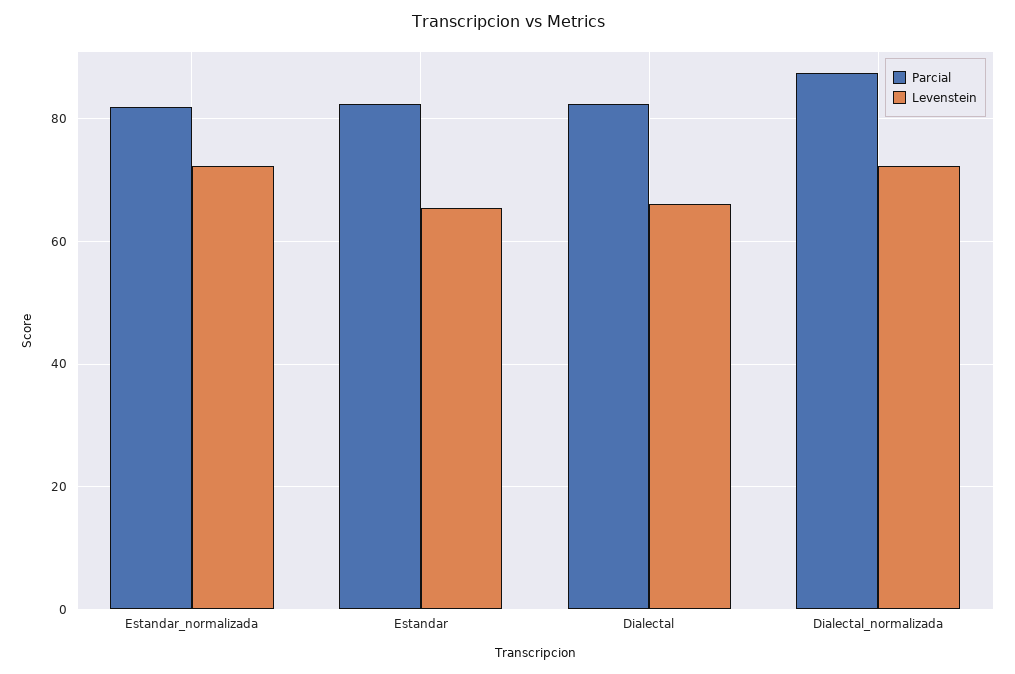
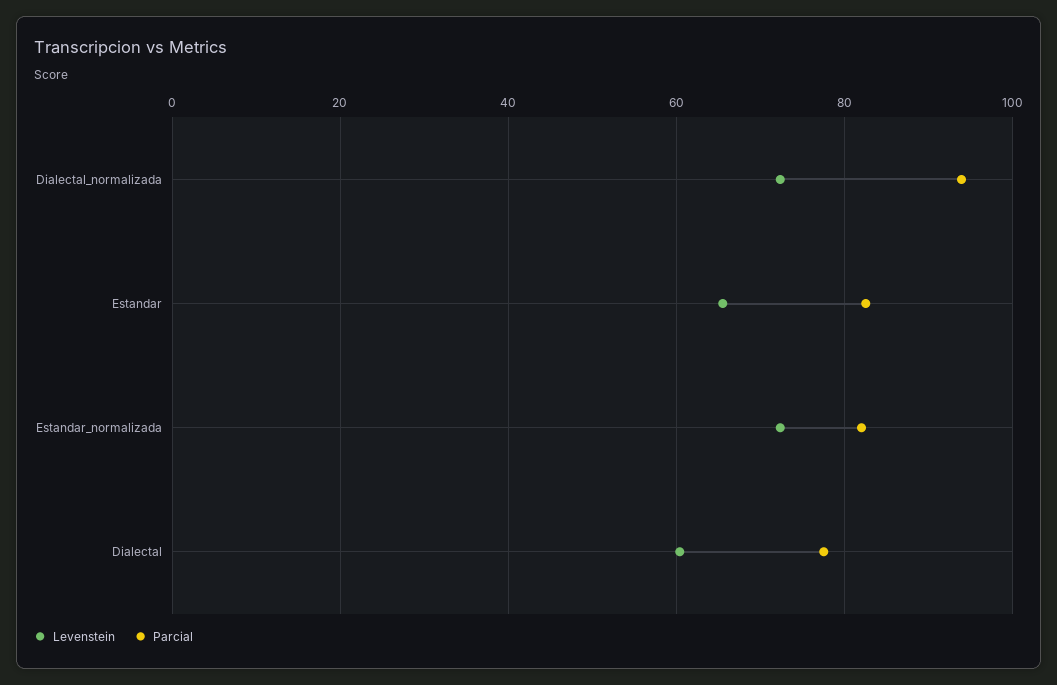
Parcial, Dialectal: 82 -> 78
Levenstein, Dialectal: 66 -> 60
Parcial, Dialectal_normalizada: 88 -> 94

